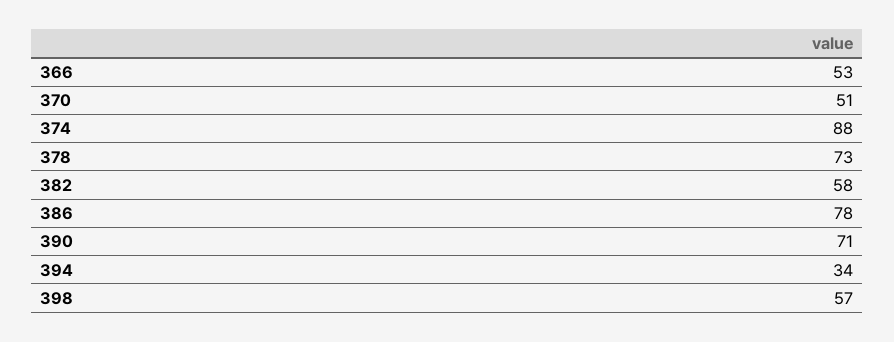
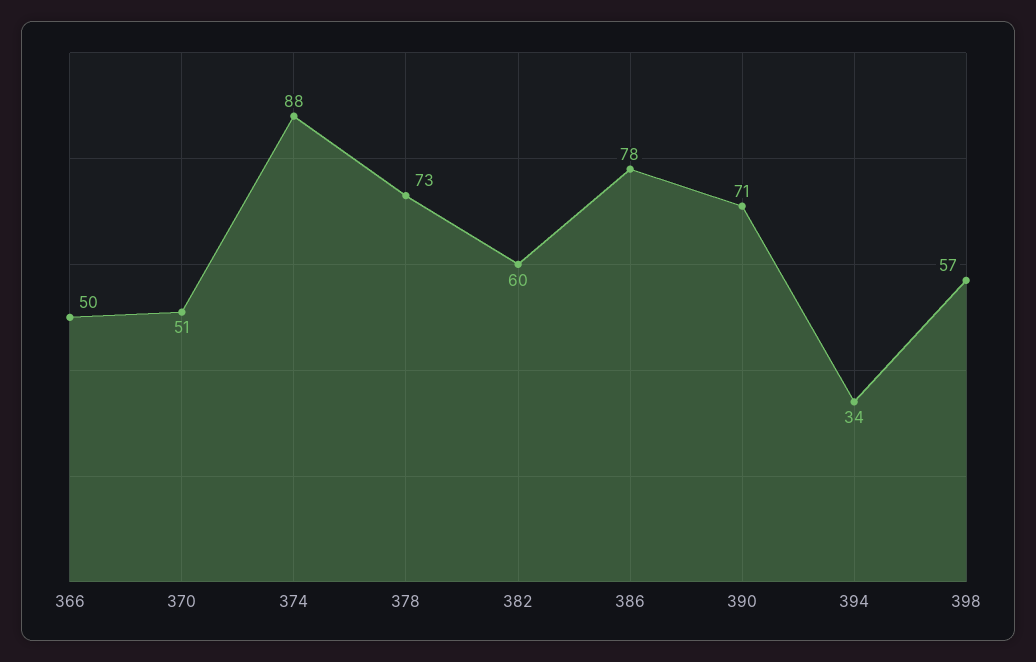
366: 53 -> 50
382: 58 -> 60

